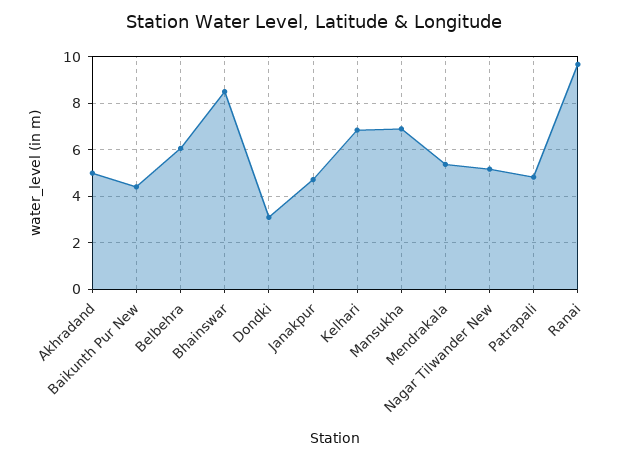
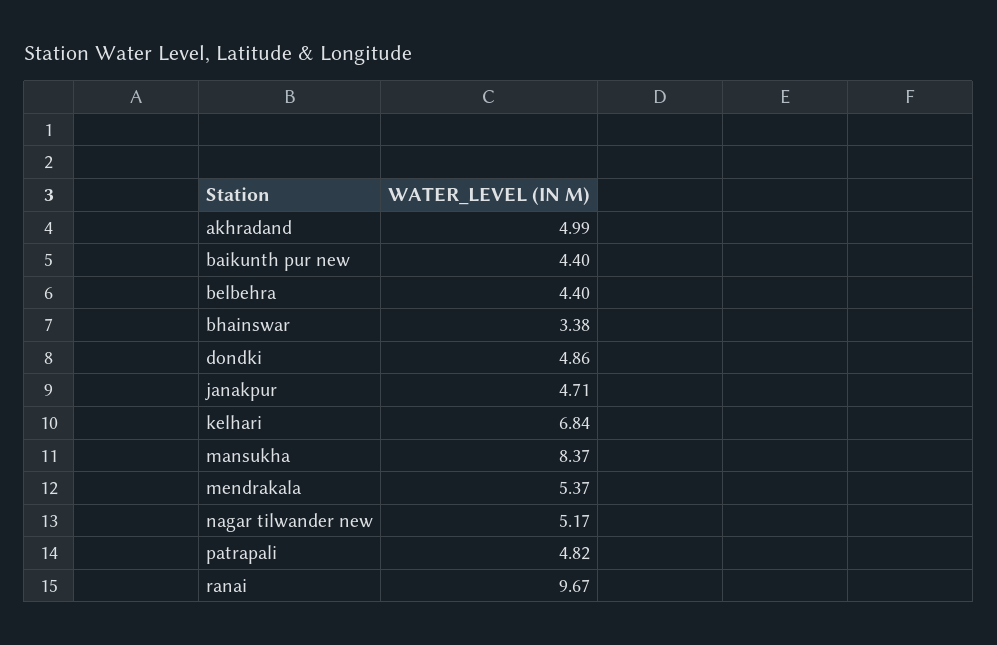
Belbehra: 6 -> 4.4
Bhainswar: 8.5 -> 3.38
Dondki: 3 -> 4.86
Mansukha: 7 -> 8.37

